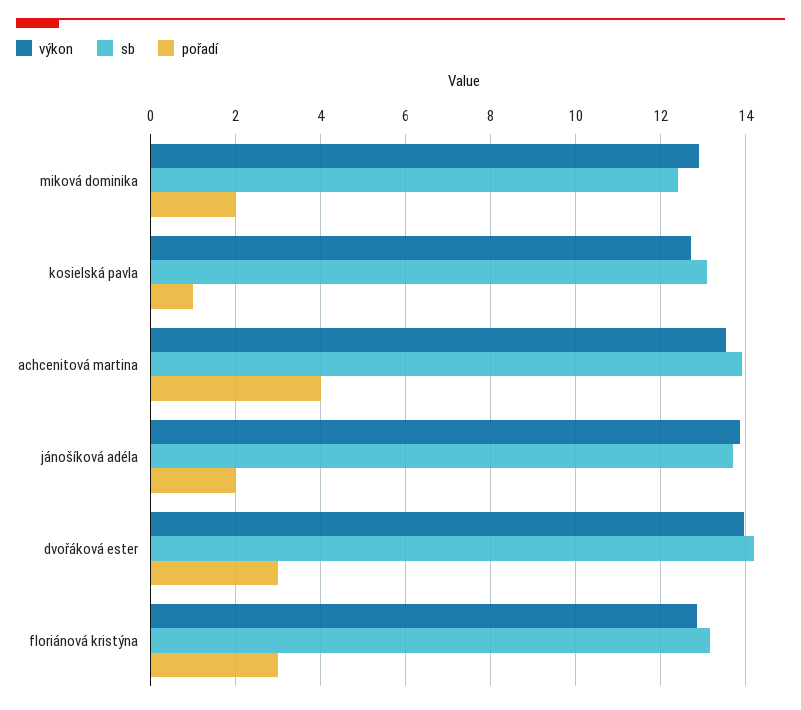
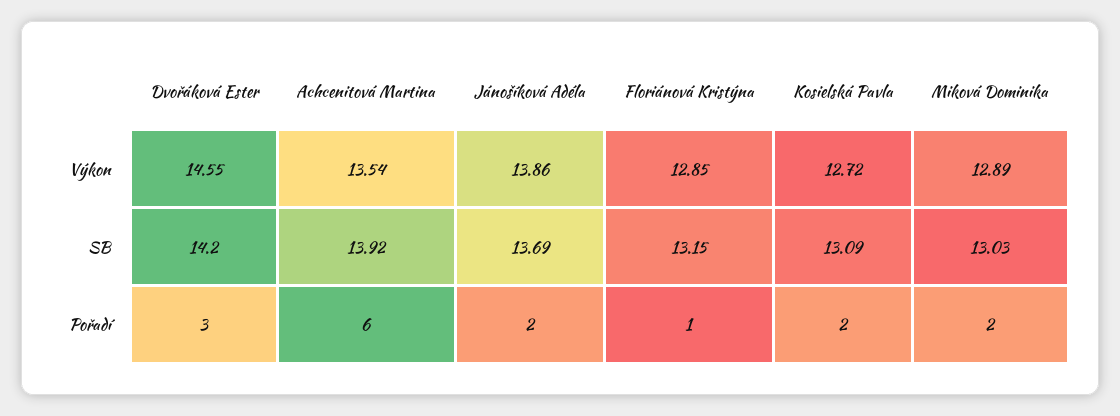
sb, miková dominika: 12.4 -> 13.03
pořadí, kosielská pavla: 1 -> 2
pořadí, achcenitová martina: 4 -> 6
výkon, dvořáková ester: 14 -> 14.55
pořadí, floriánová kristýna: 3 -> 1

